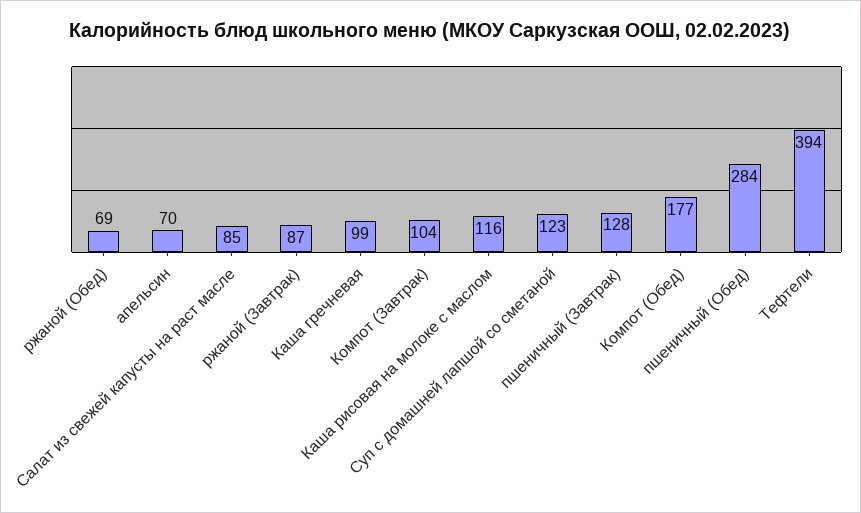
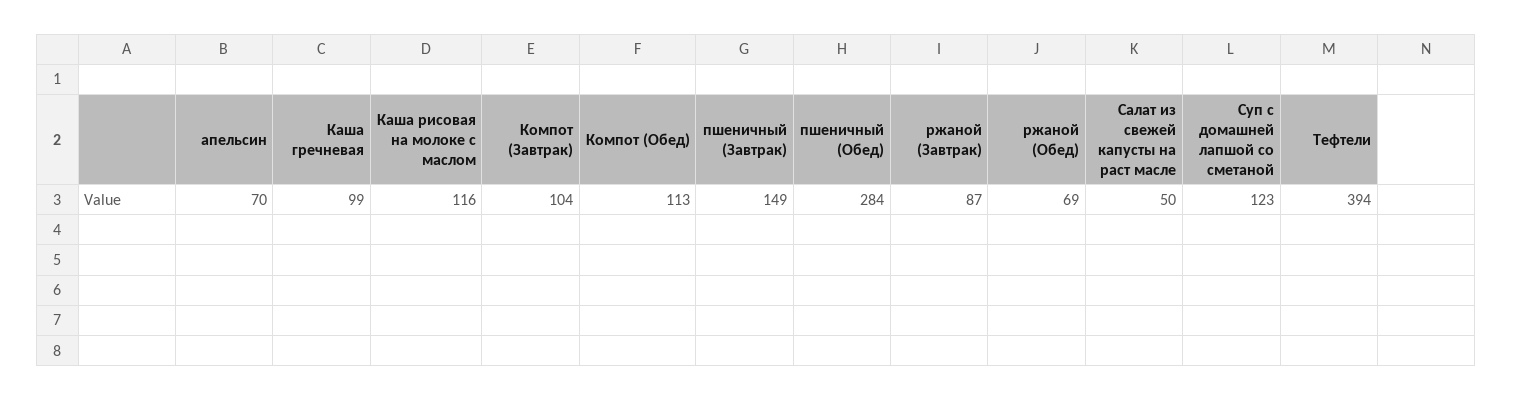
Салат из свежей капусты на раст масле: 85 -> 50
пшеничный (Завтрак): 128 -> 149
Компот (Обед): 177 -> 113

